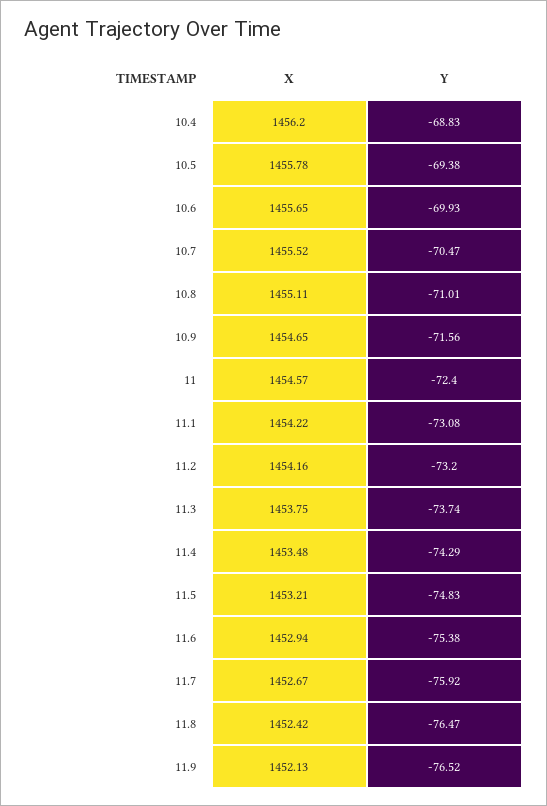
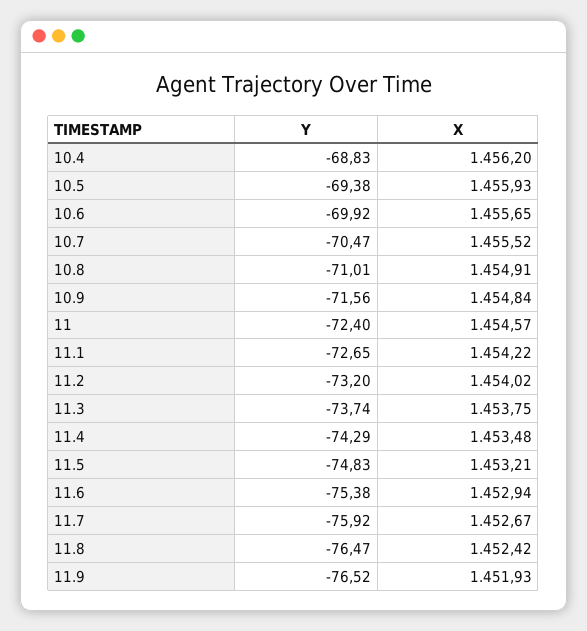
X, 10.5: 1455.78 -> 1455.93
Y, 10.6: -69.93 -> -69.92
X, 10.8: 1455.11 -> 1454.91
X, 10.9: 1454.65 -> 1454.84
Y, 11.1: -73.08 -> -72.65
X, 11.2: 1454.16 -> 1454.02
X, 11.9: 1452.13 -> 1451.93

